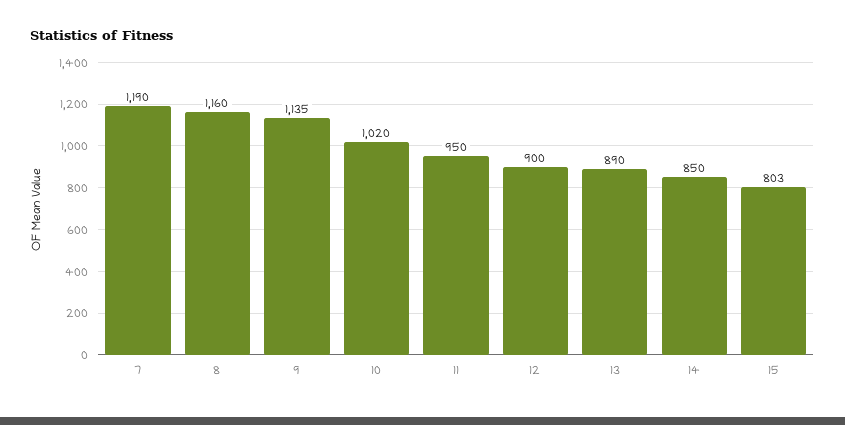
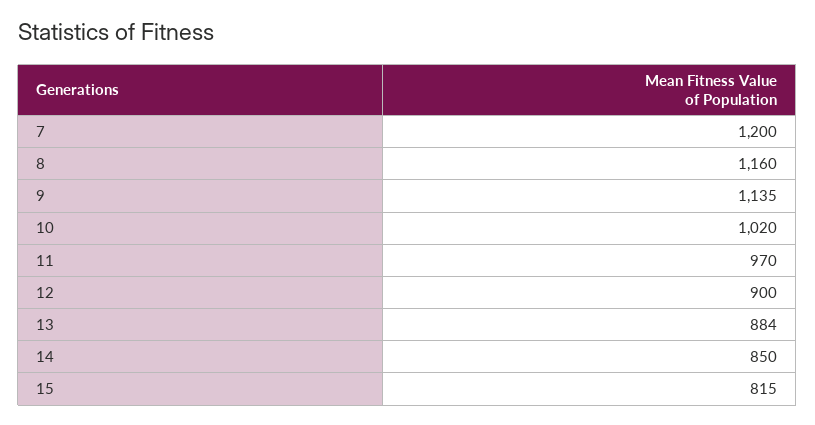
7: 1190 -> 1200
11: 950 -> 970
13: 890 -> 884
15: 803 -> 815

